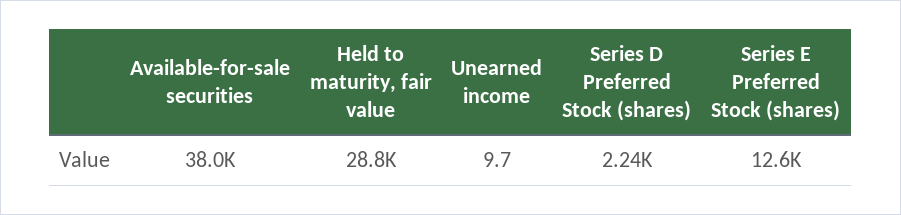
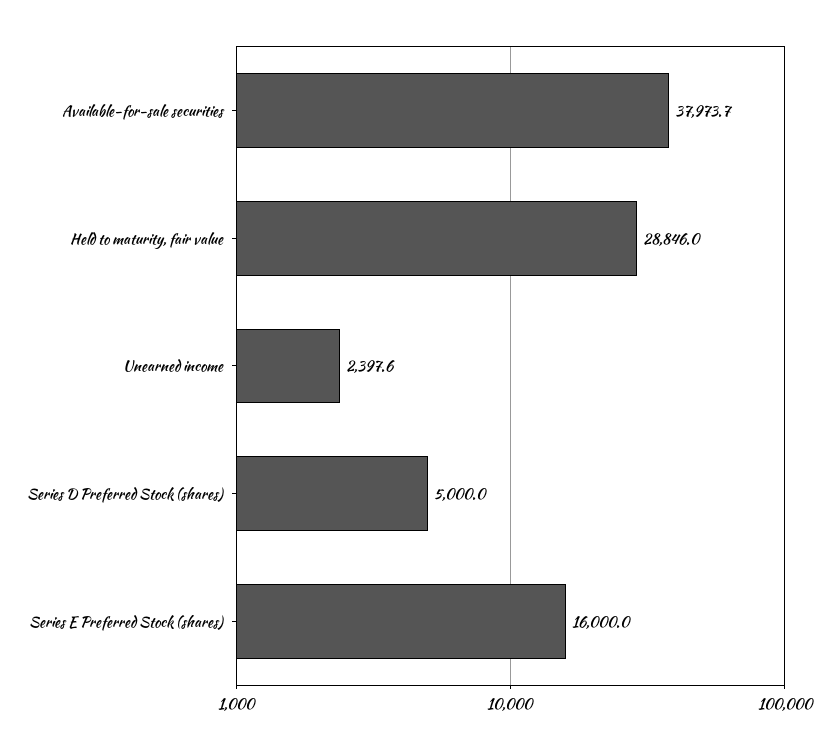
Unearned income: 9.7 -> 2397.6
Series D Preferred Stock (shares): 2240 -> 5000
Series E Preferred Stock (shares): 12600 -> 16000

